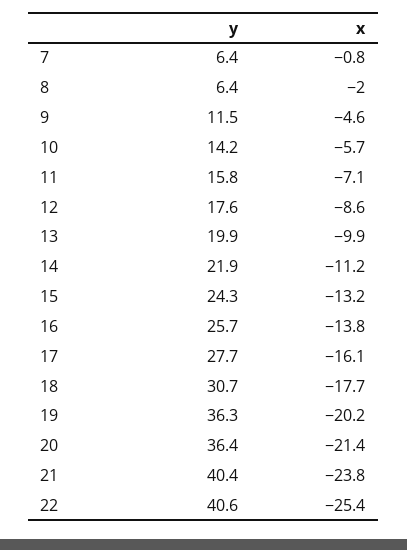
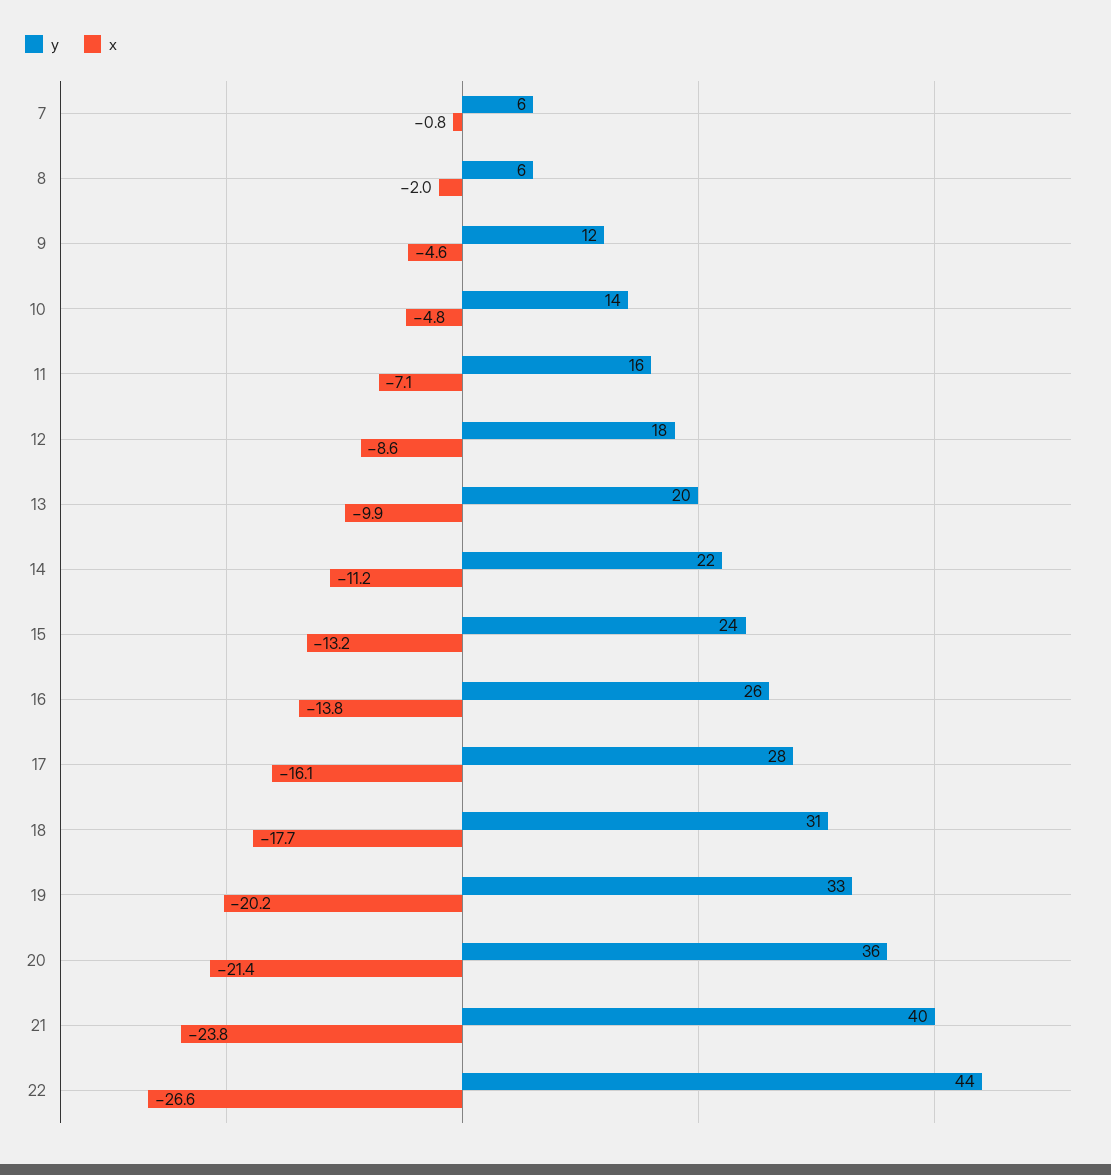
x, 10: -5.7 -> -4.8
y, 19: 36.3 -> 33
y, 22: 40.6 -> 44
x, 22: -25.4 -> -26.6

